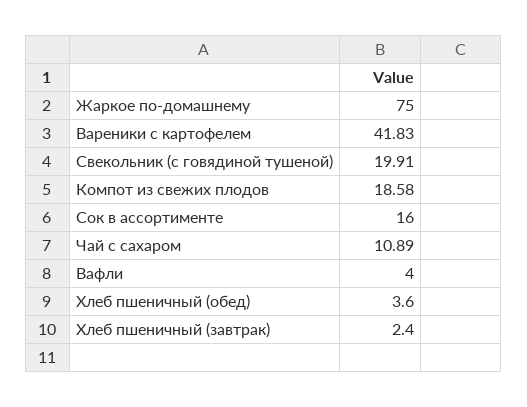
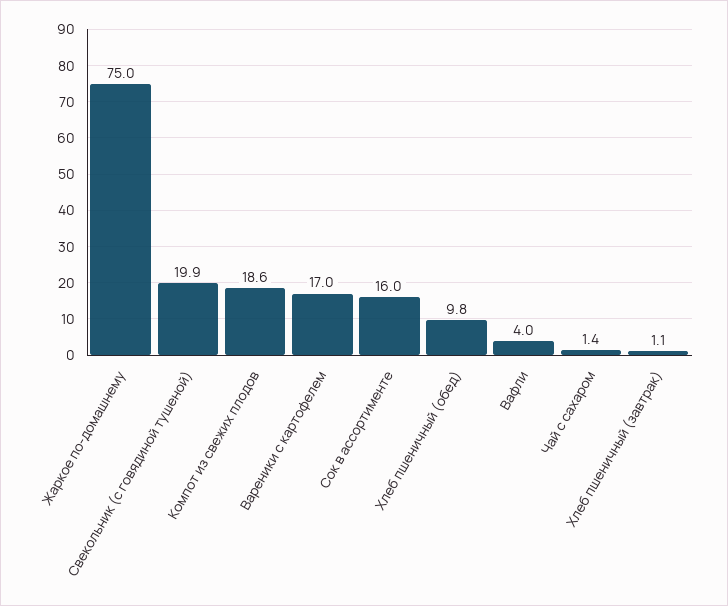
Вареники с картофелем: 41.83 -> 17
Чай с сахаром: 10.89 -> 1.4
Хлеб пшеничный (обед): 3.6 -> 9.8
Хлеб пшеничный (завтрак): 2.4 -> 1.1

